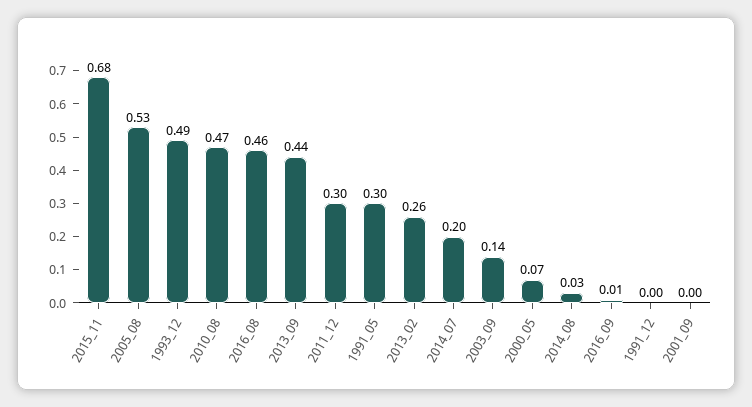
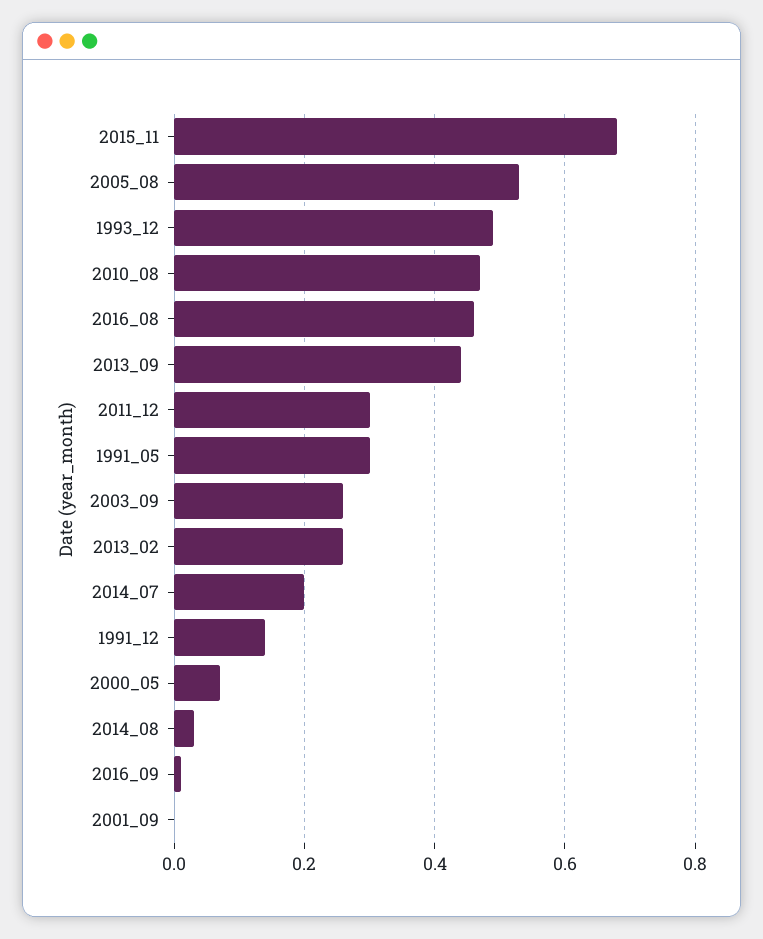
2003_09: 0.14 -> 0.25
1991_12: 0 -> 0.15

